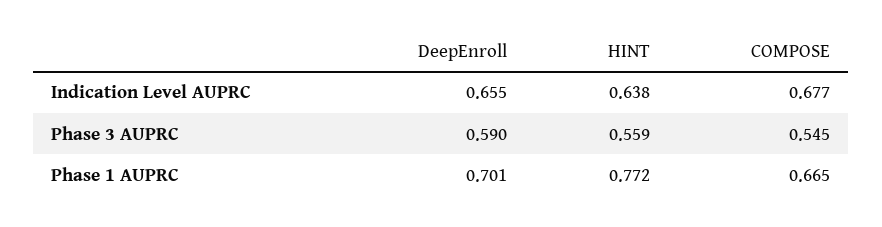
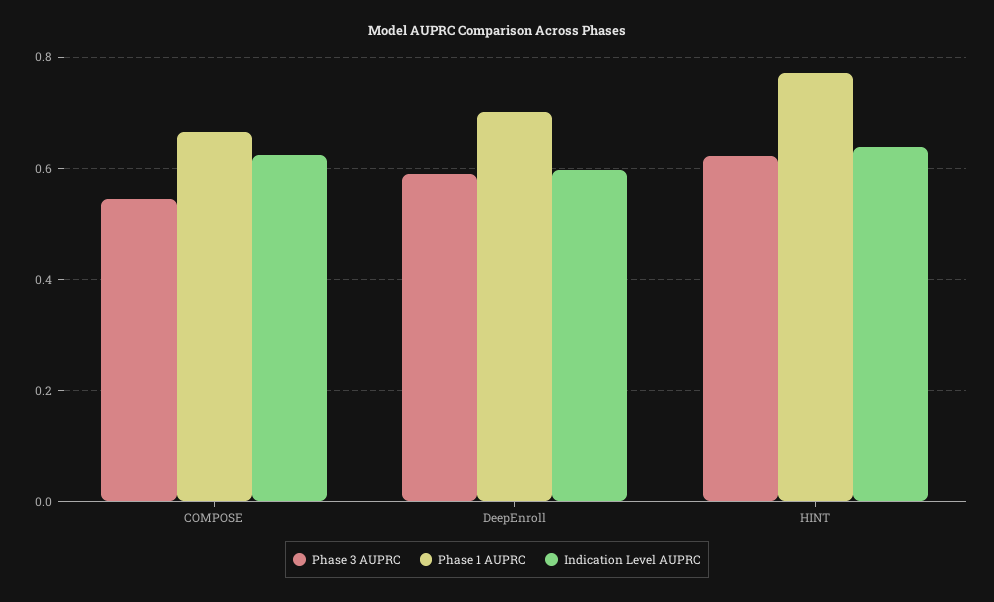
Indication Level AUPRC, DeepEnroll: 0.655 -> 0.6
Indication Level AUPRC, COMPOSE: 0.677 -> 0.62
Phase 3 AUPRC, HINT: 0.559 -> 0.62

